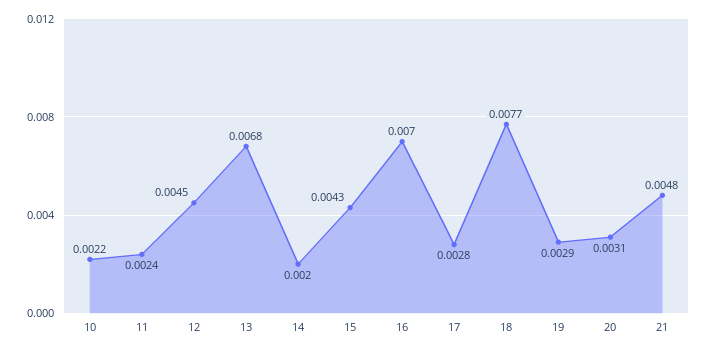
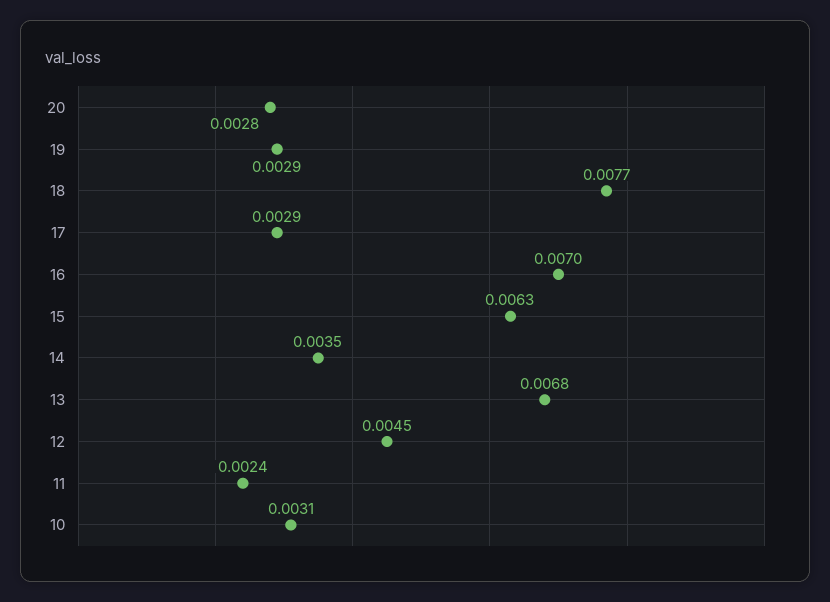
10: 0.0022 -> 0.0031
14: 0.002 -> 0.0035
15: 0.0043 -> 0.0063
17: 0.0028 -> 0.0029
20: 0.0031 -> 0.0028
21: 0.0048 -> none

